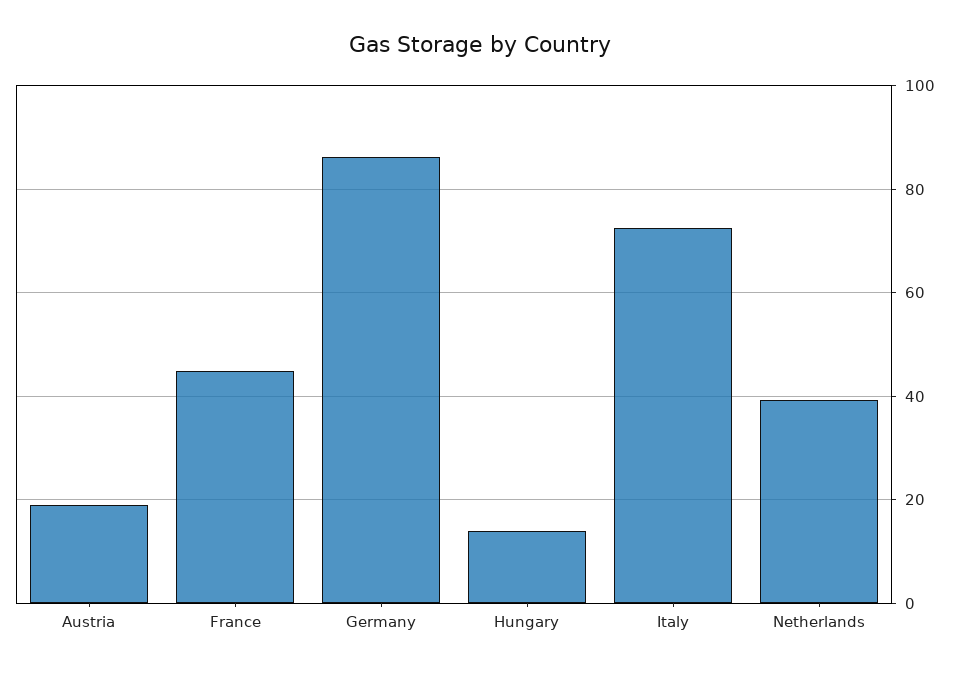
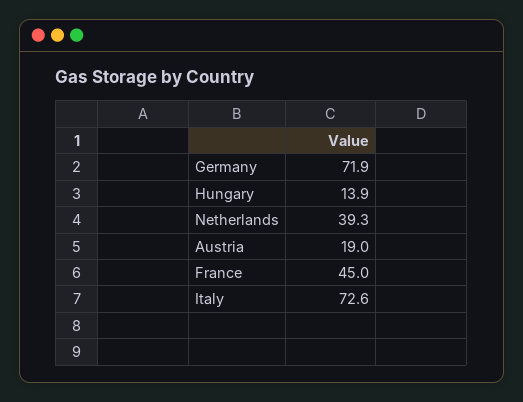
Germany: 86 -> 71.9

